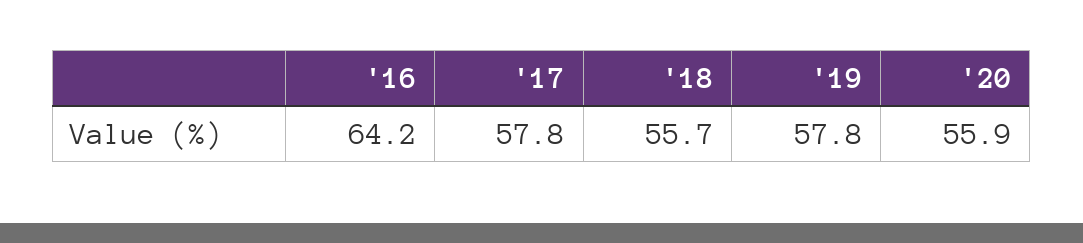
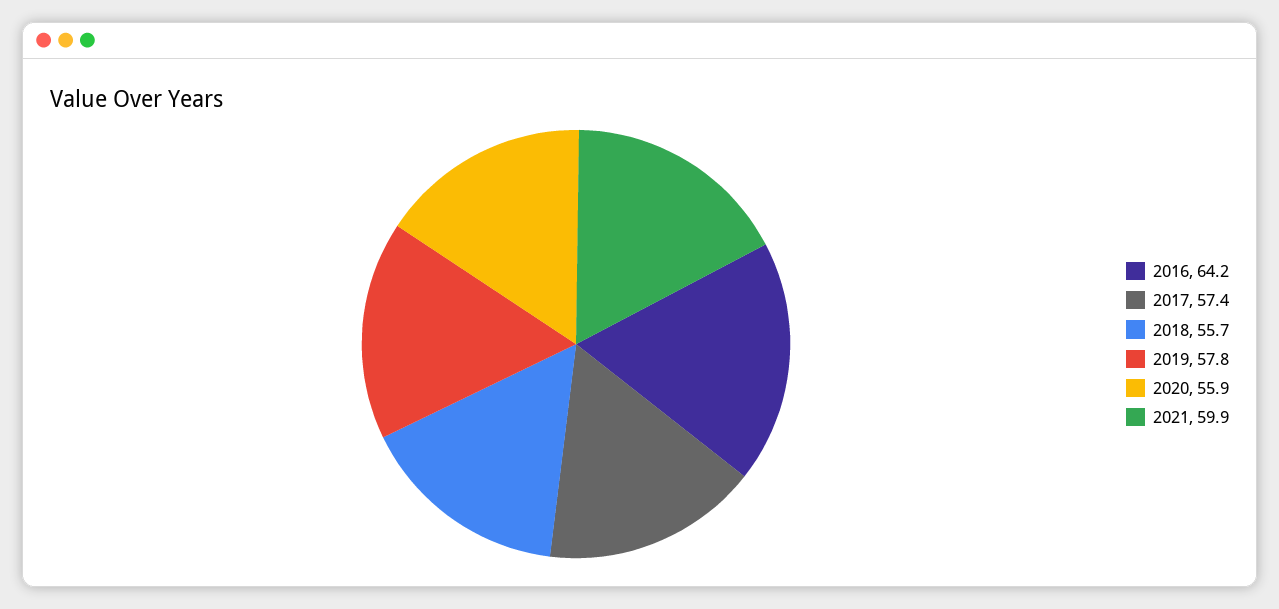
'17: 57.8 -> 57.4
2021: none -> 59.9

